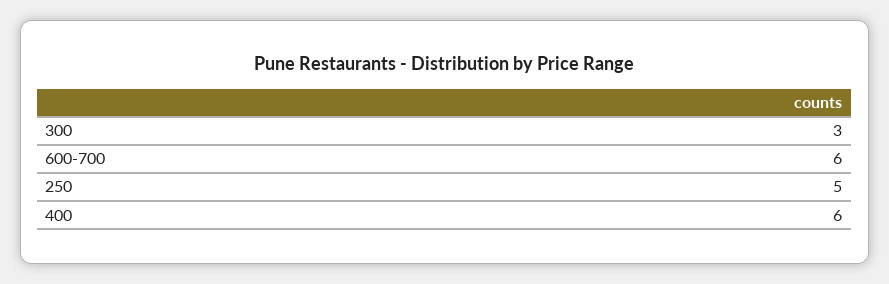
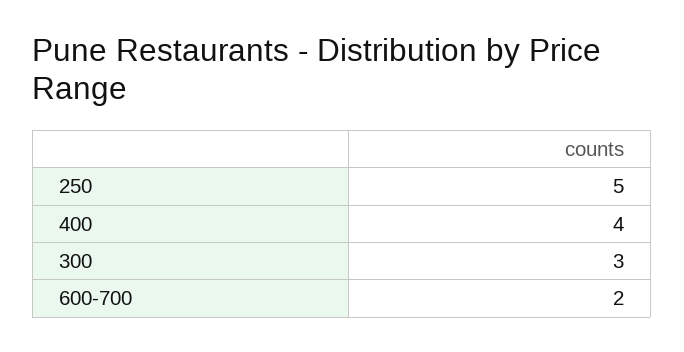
600-700: 6 -> 2
400: 6 -> 4

